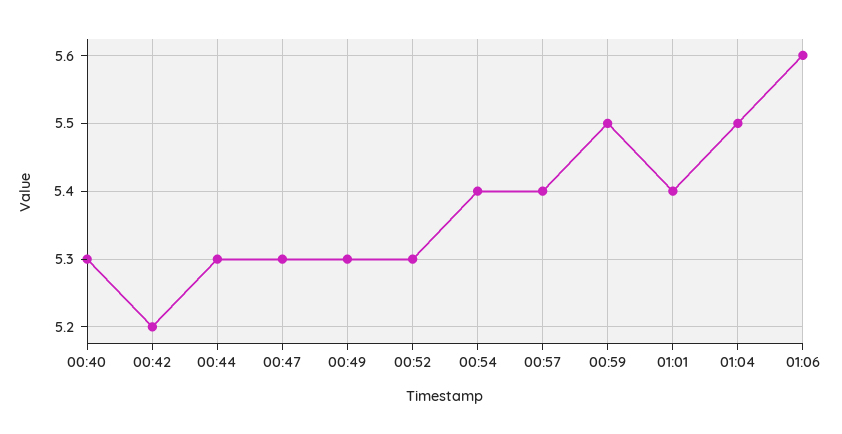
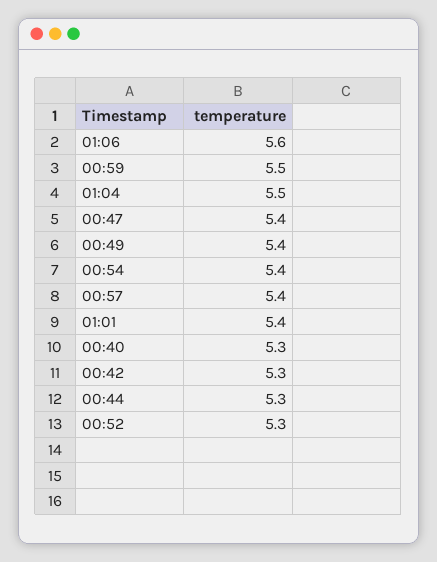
00:42: 5.2 -> 5.3
00:47: 5.3 -> 5.4
00:49: 5.3 -> 5.4

